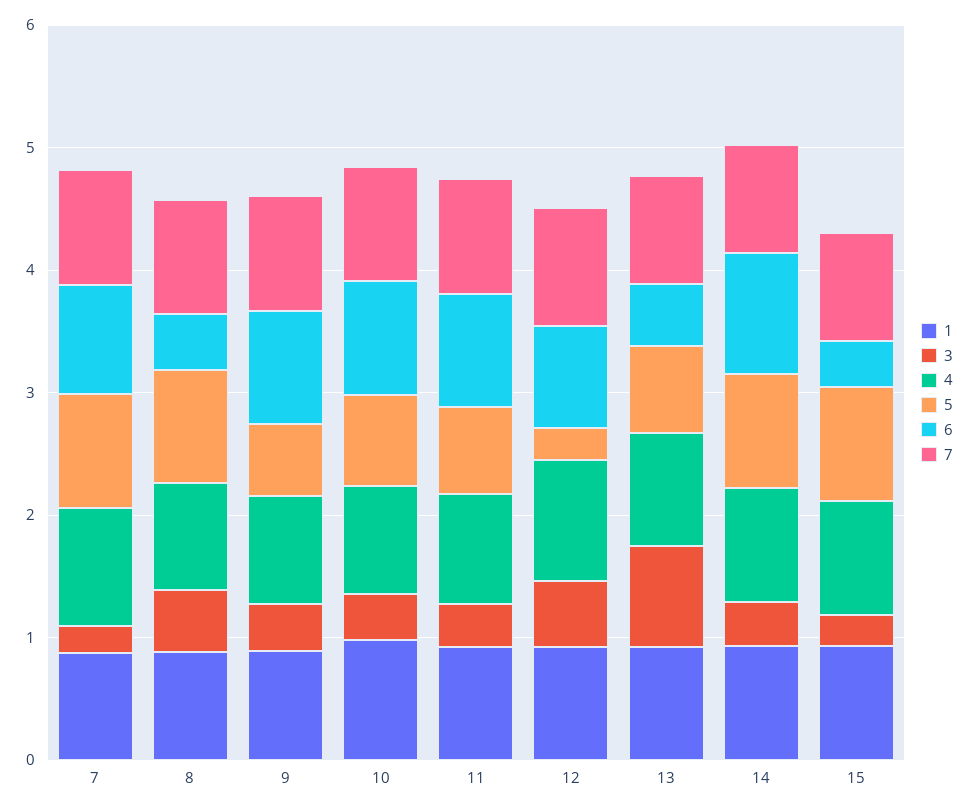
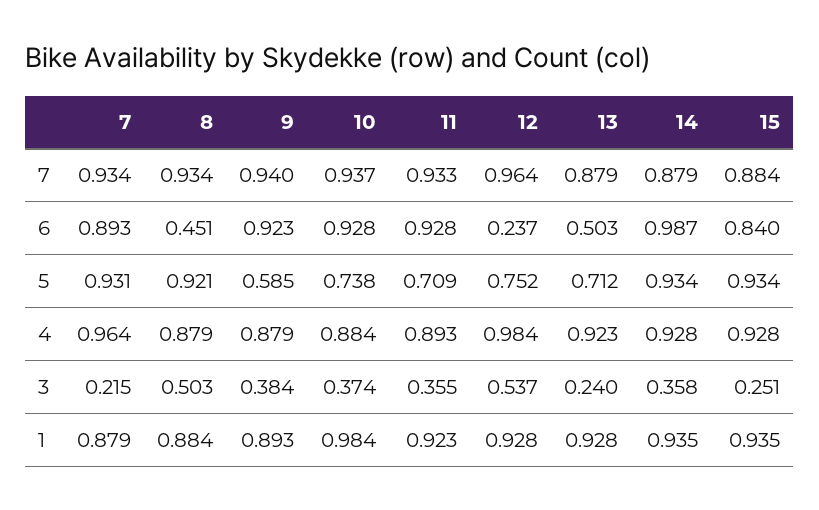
5, 12: 0.2 -> 0.752
6, 12: 0.8 -> 0.237
3, 13: 0.8 -> 0.24
6, 15: 0.4 -> 0.84

